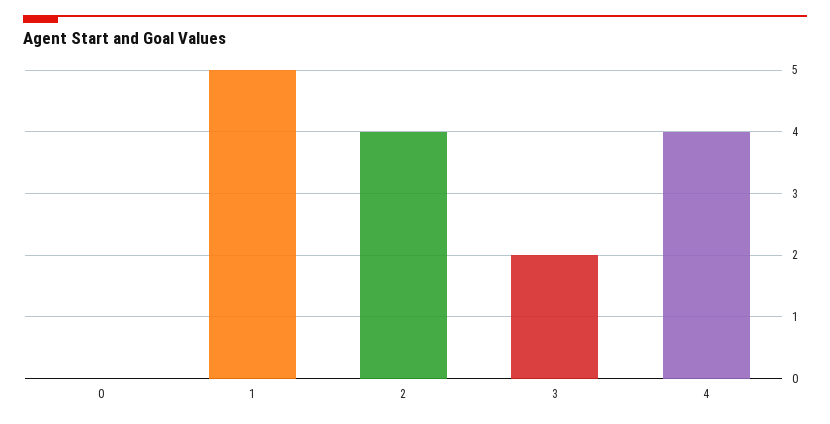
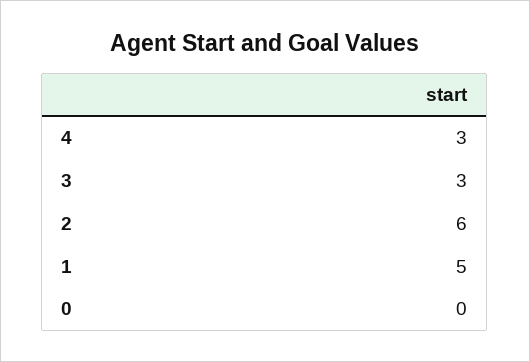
2: 4 -> 6
3: 2 -> 3
4: 4 -> 3

